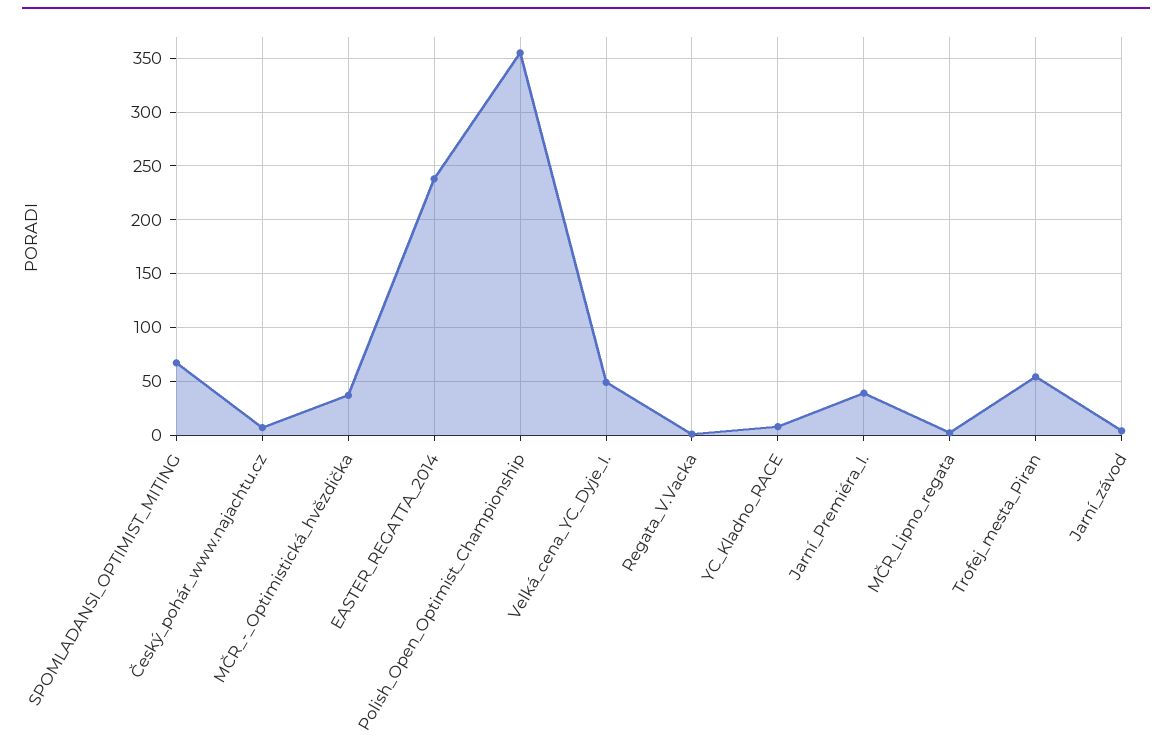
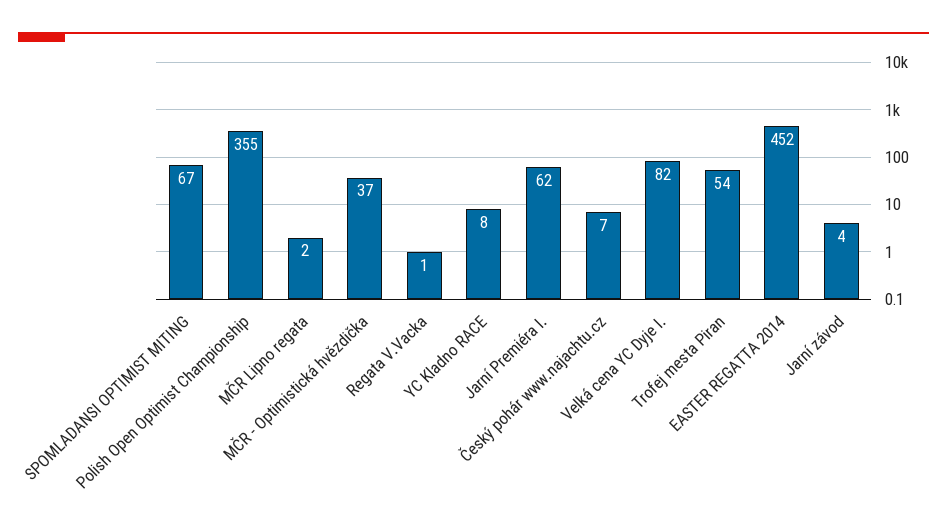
EASTER_REGATTA_2014: 240 -> 452
Velká_cena_YC_Dyje_I.: 50 -> 82
Jarní_Premiéra_I.: 40 -> 62

